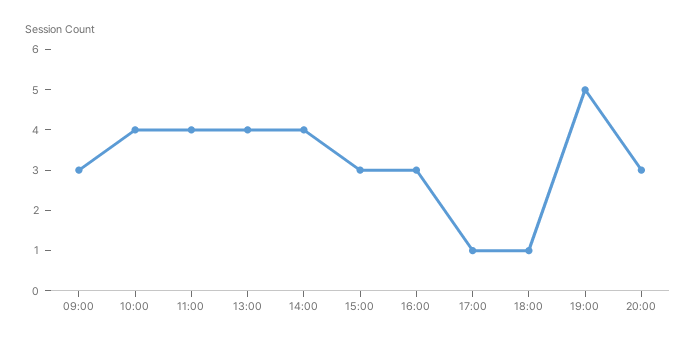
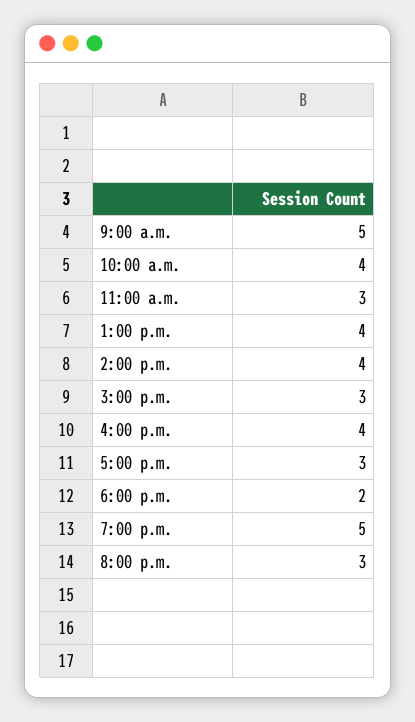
09:00: 3 -> 5
11:00: 4 -> 3
16:00: 3 -> 4
17:00: 1 -> 3
18:00: 1 -> 2

